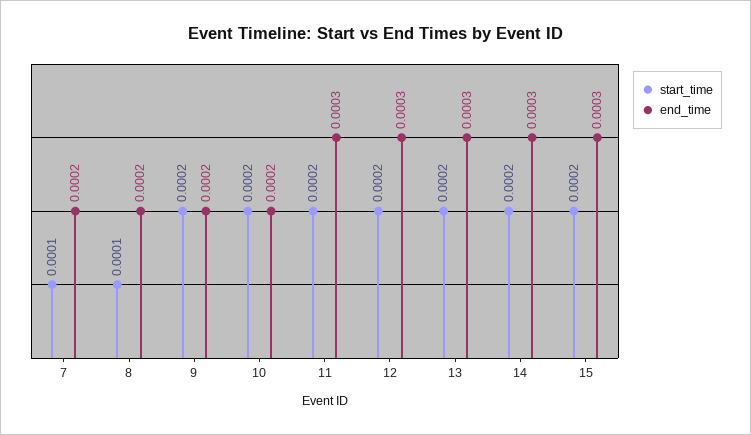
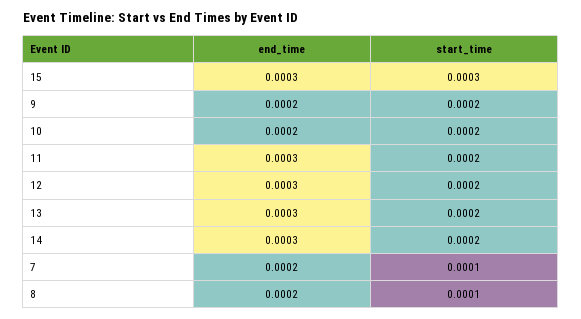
start_time, 15: 0.0002 -> 0.0003

